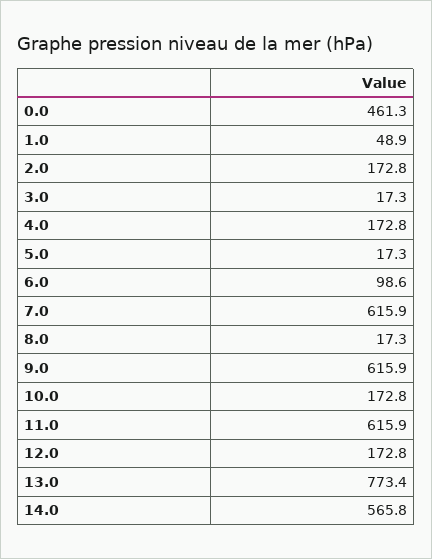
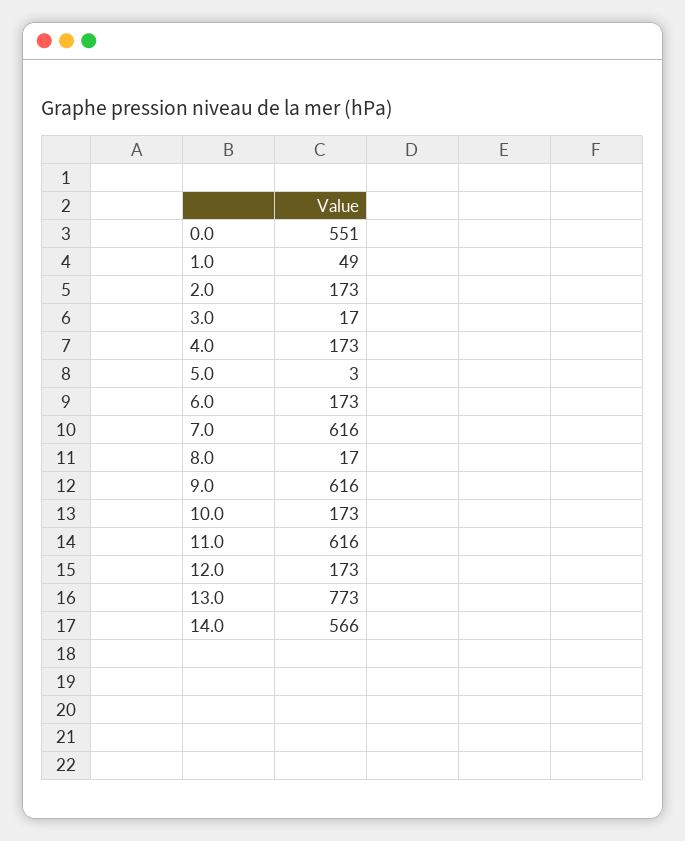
0.0: 461.3 -> 551
5.0: 17.3 -> 3
6.0: 98.6 -> 173

